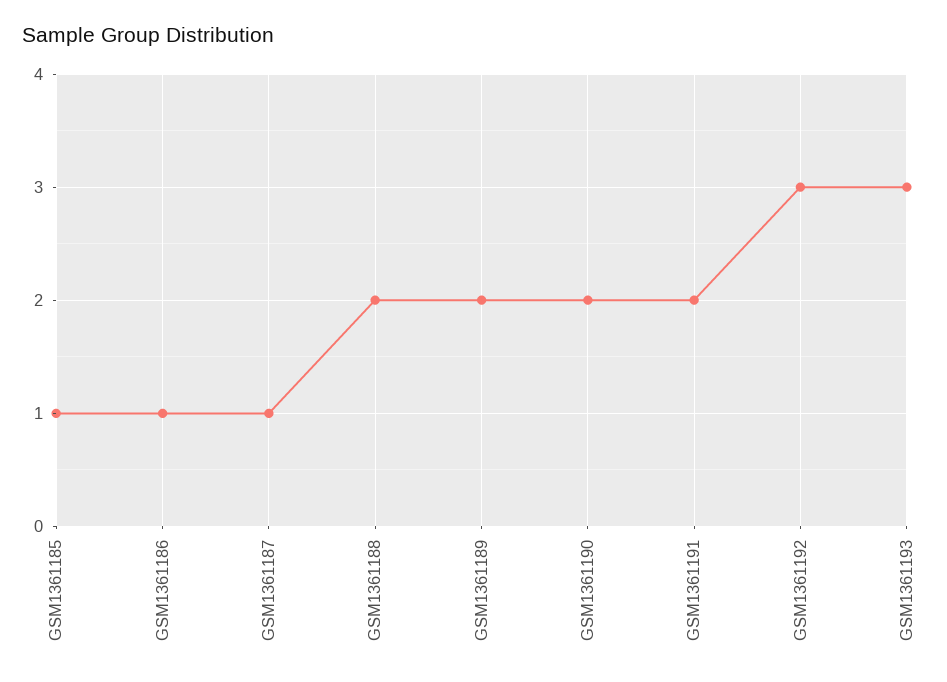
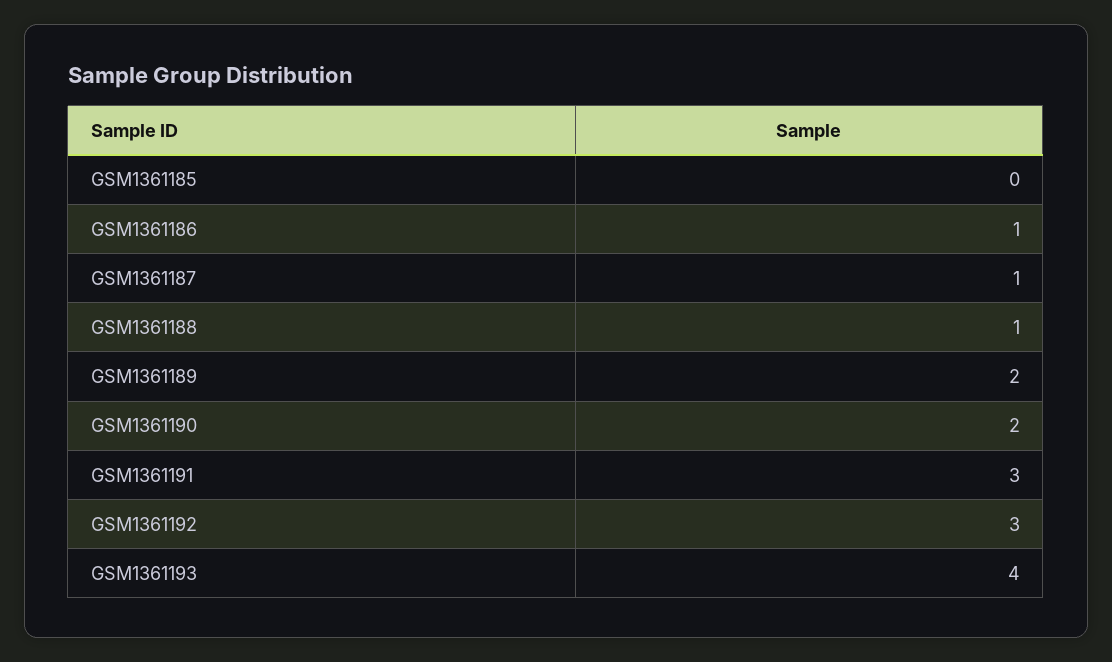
GSM1361185: 1 -> 0
GSM1361188: 2 -> 1
GSM1361191: 2 -> 3
GSM1361193: 3 -> 4

